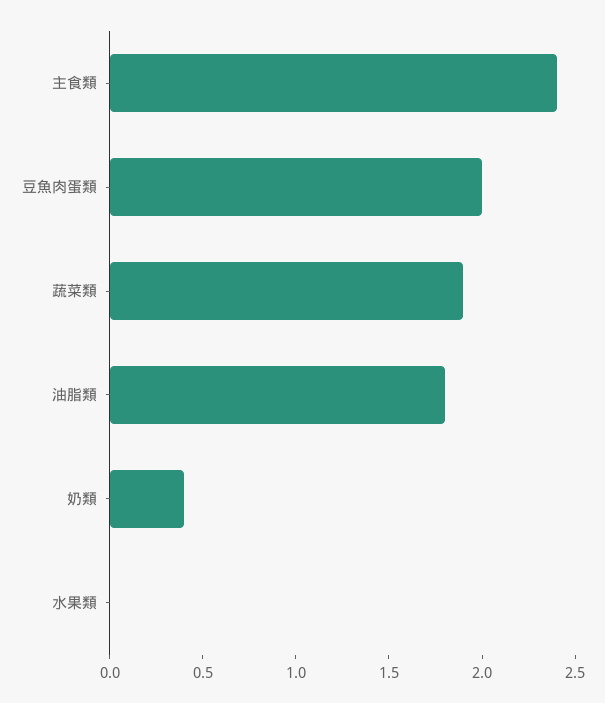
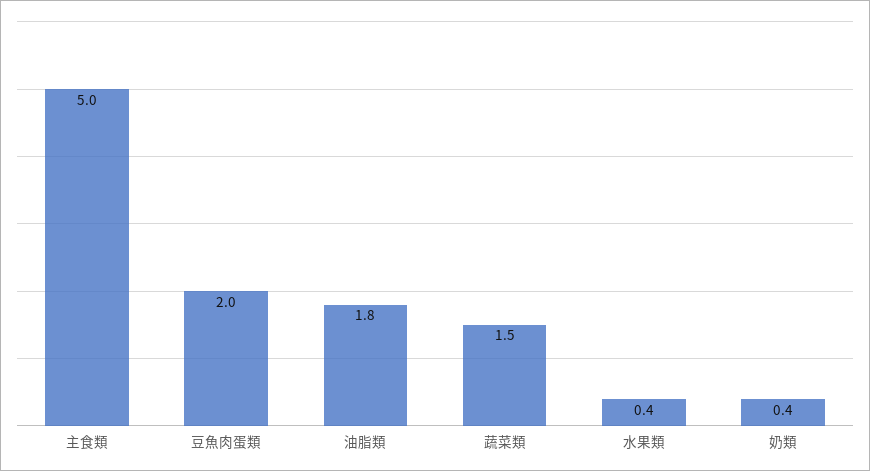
主食類: 2.4 -> 5
蔬菜類: 1.9 -> 1.5
水果類: 0 -> 0.4

